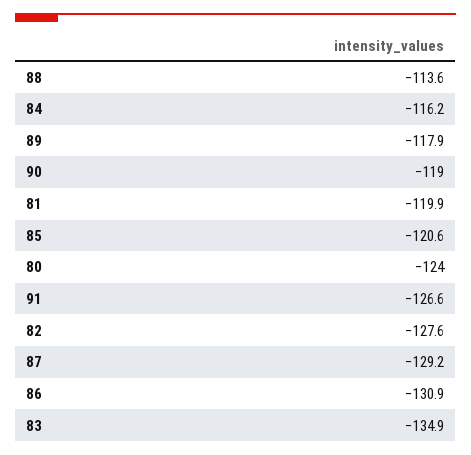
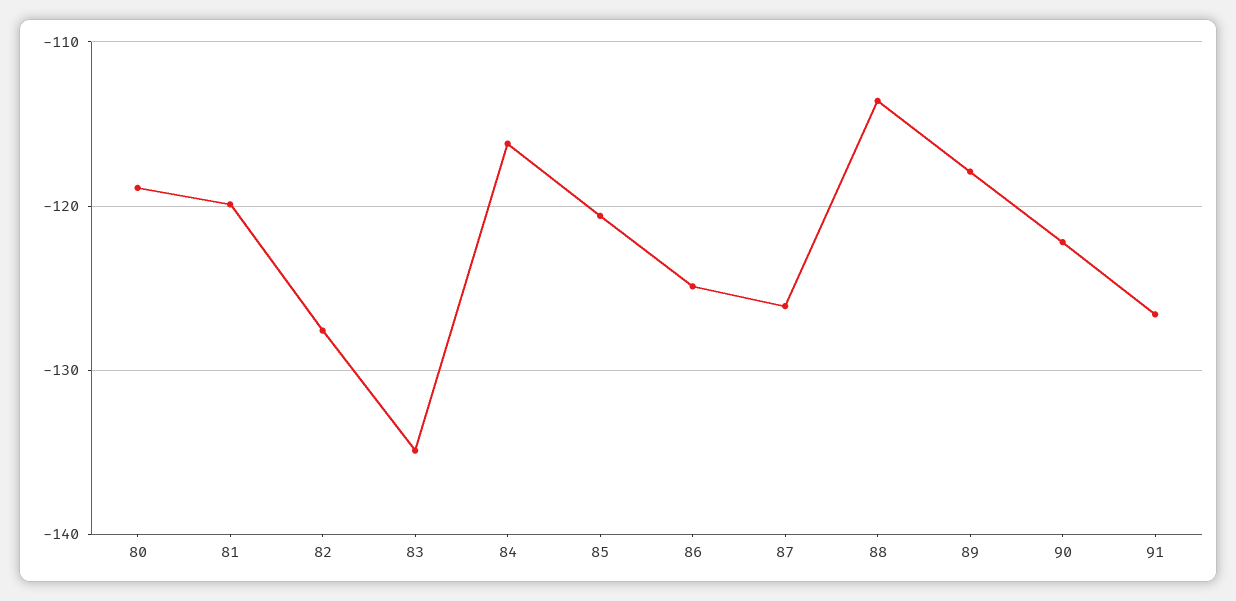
90: -119 -> -122
80: -124 -> -119
87: -129.2 -> -126
86: -130.9 -> -125

